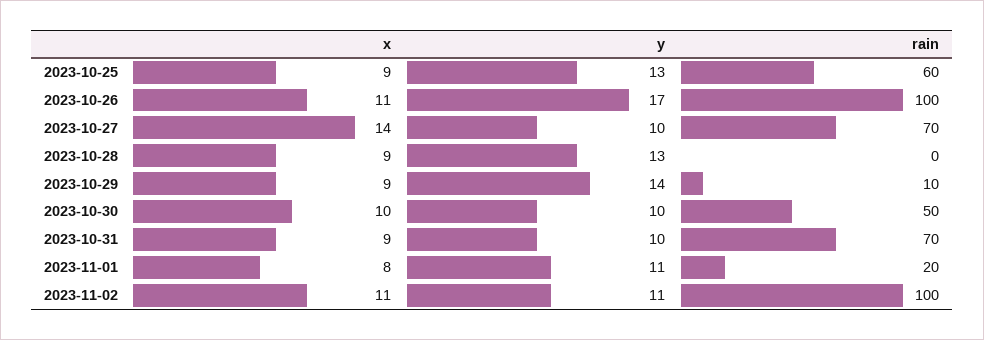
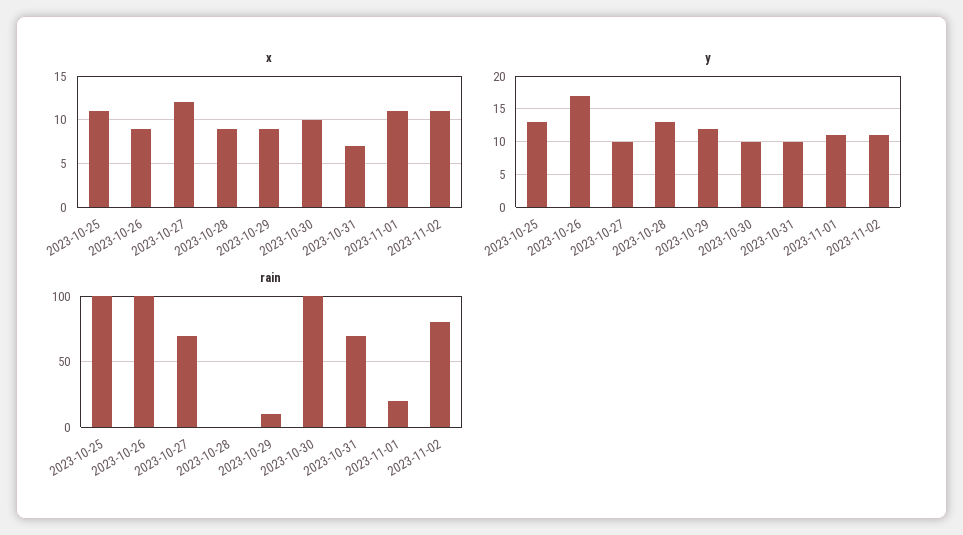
x, 2023-10-25: 9 -> 11
rain, 2023-10-25: 60 -> 100
x, 2023-10-26: 11 -> 9
x, 2023-10-27: 14 -> 12
y, 2023-10-29: 14 -> 12
rain, 2023-10-30: 50 -> 100
x, 2023-10-31: 9 -> 7
x, 2023-11-01: 8 -> 11
rain, 2023-11-02: 100 -> 80

